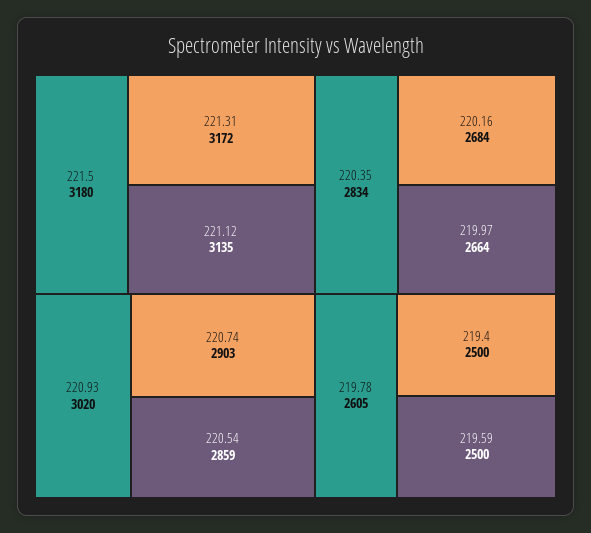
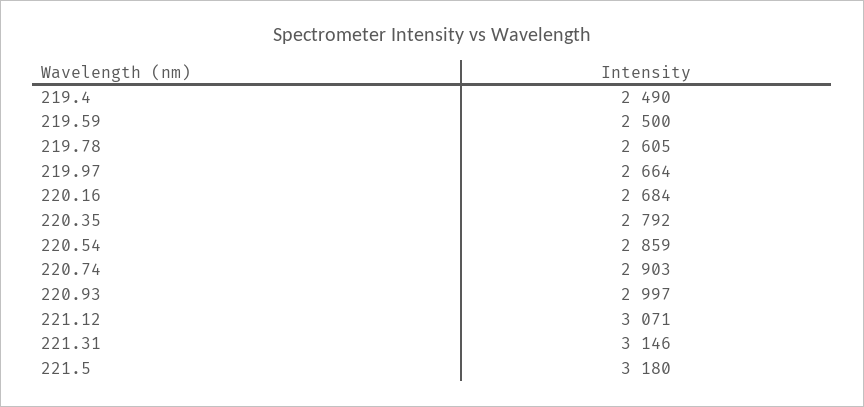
221.31: 3172 -> 3146
221.12: 3135 -> 3071
220.93: 3020 -> 2997
220.35: 2834 -> 2792
219.4: 2500 -> 2490

